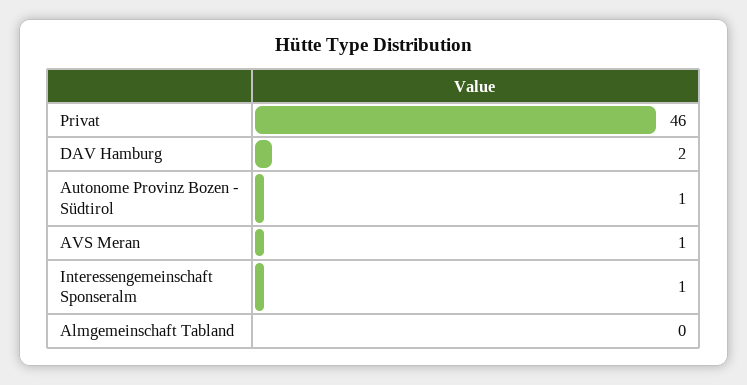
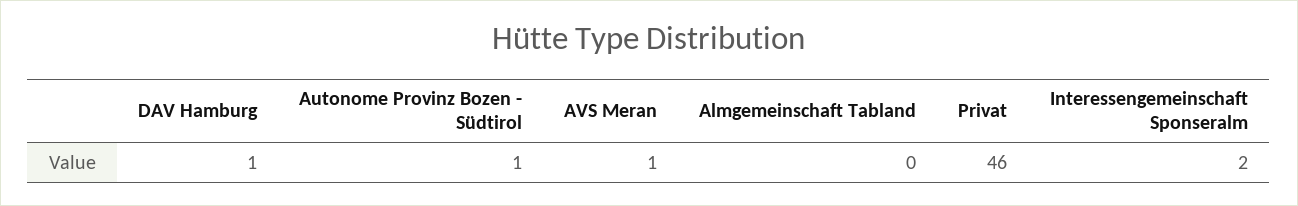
DAV Hamburg: 2 -> 1
Interessengemeinschaft Sponseralm: 1 -> 2

